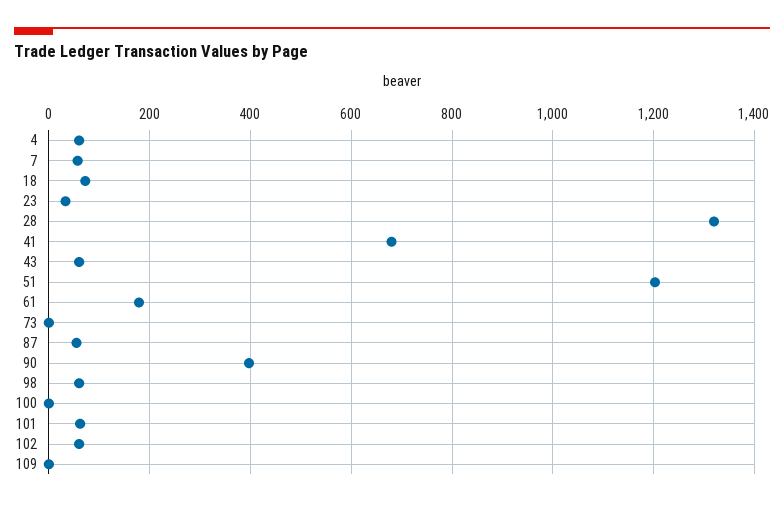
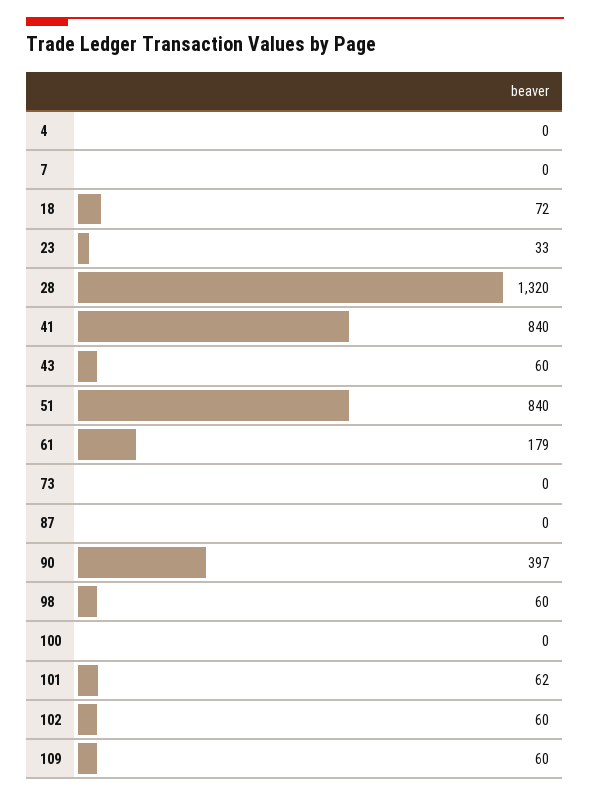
4: 60 -> 0
7: 60 -> 0
41: 680 -> 840
51: 1200 -> 840
87: 60 -> 0
109: 0 -> 60

